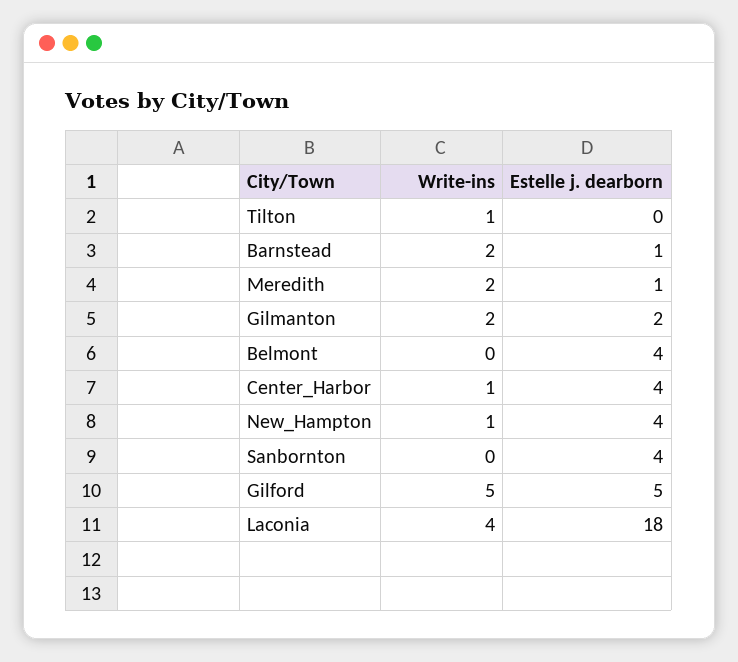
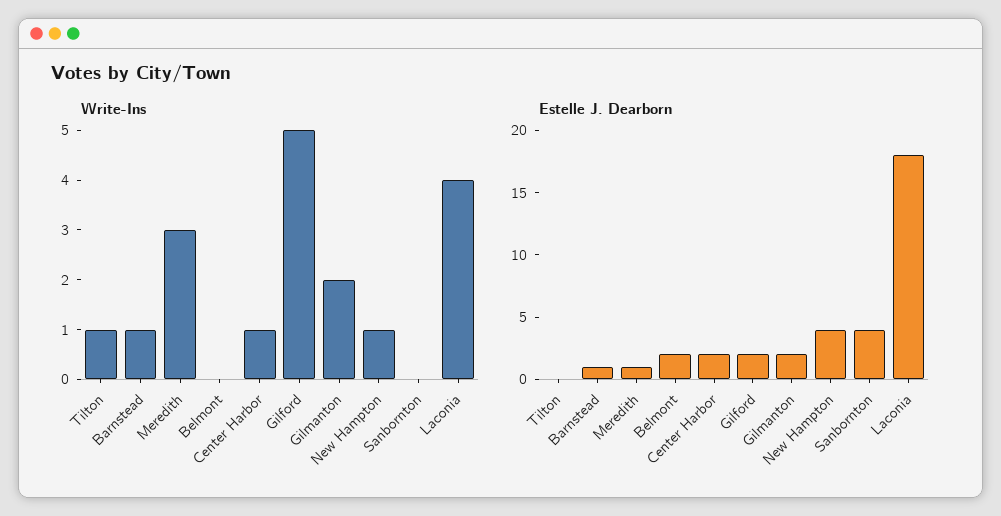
Write-ins, Barnstead: 2 -> 1
Write-ins, Meredith: 2 -> 3
Estelle j. dearborn, Belmont: 4 -> 2
Estelle j. dearborn, Center_Harbor: 4 -> 2
Estelle j. dearborn, Gilford: 5 -> 2

